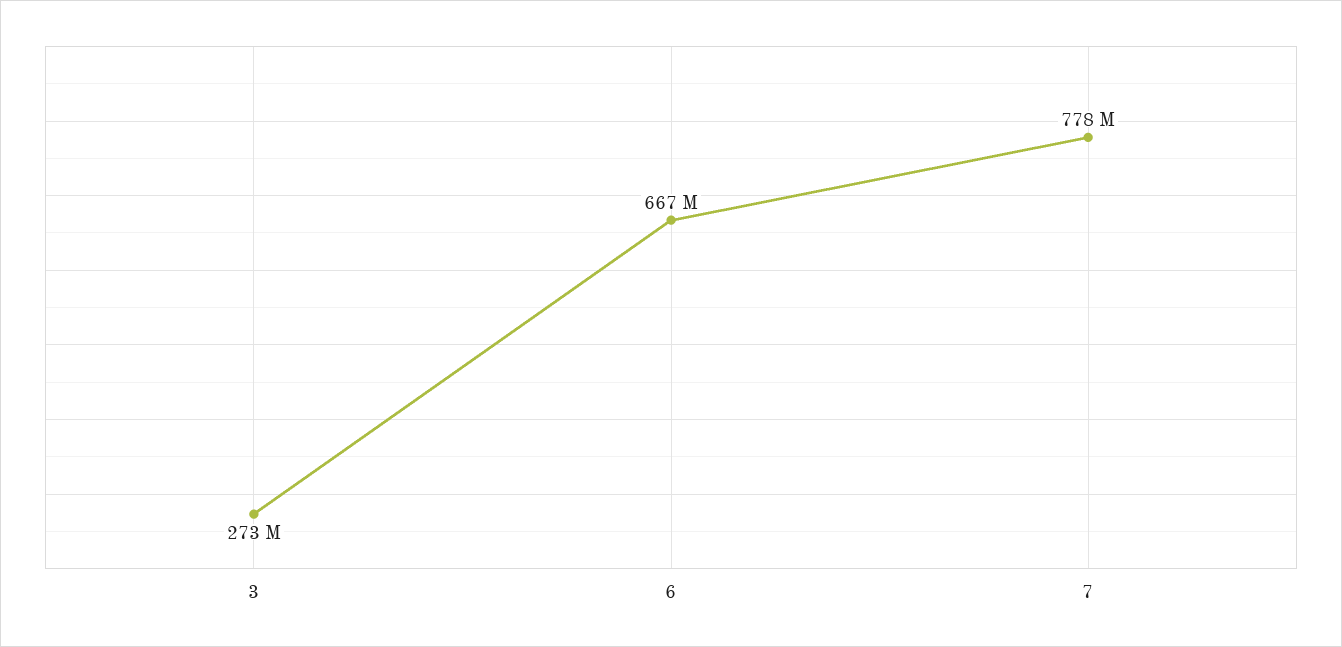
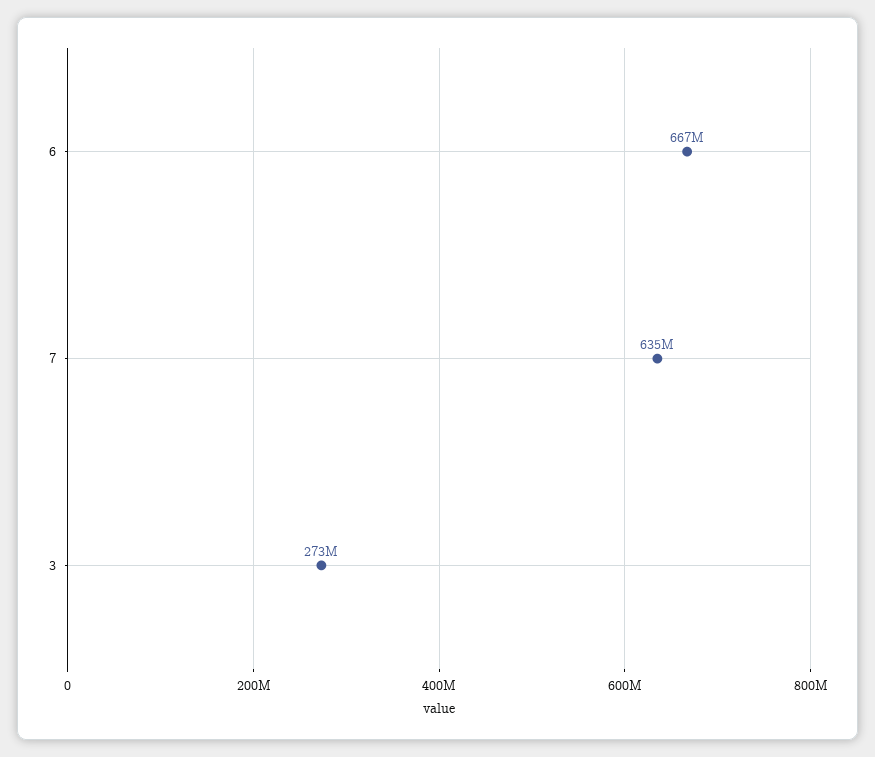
7: 778000000 -> 635000000

